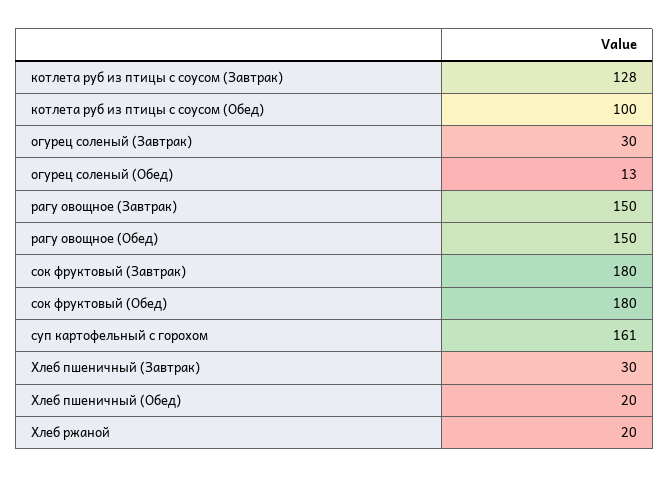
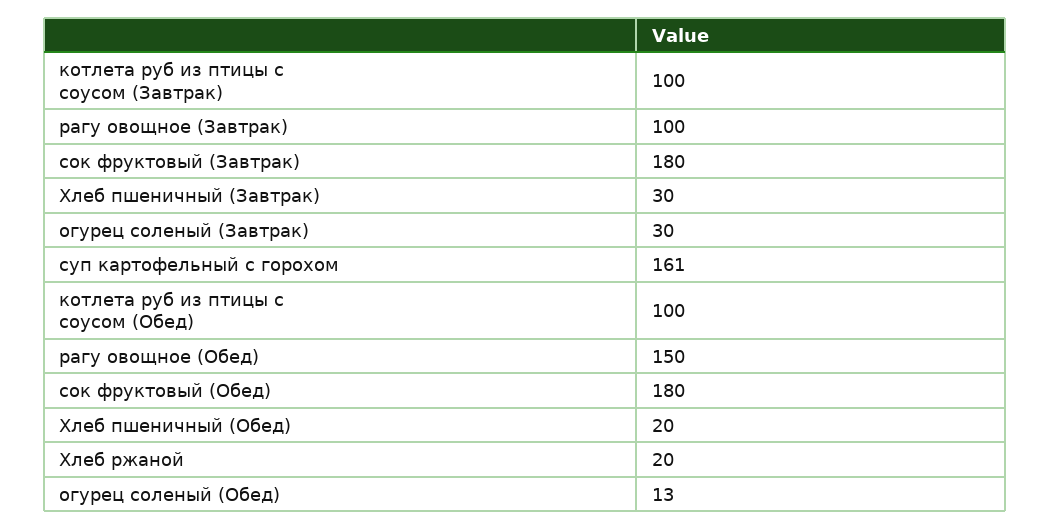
котлета руб из птицы с соусом (Завтрак): 128 -> 100
рагу овощное (Завтрак): 150 -> 100

